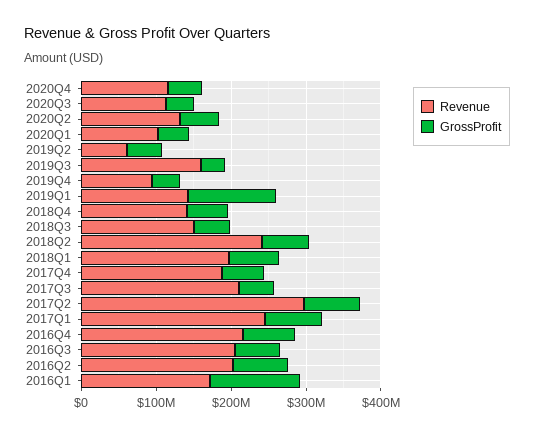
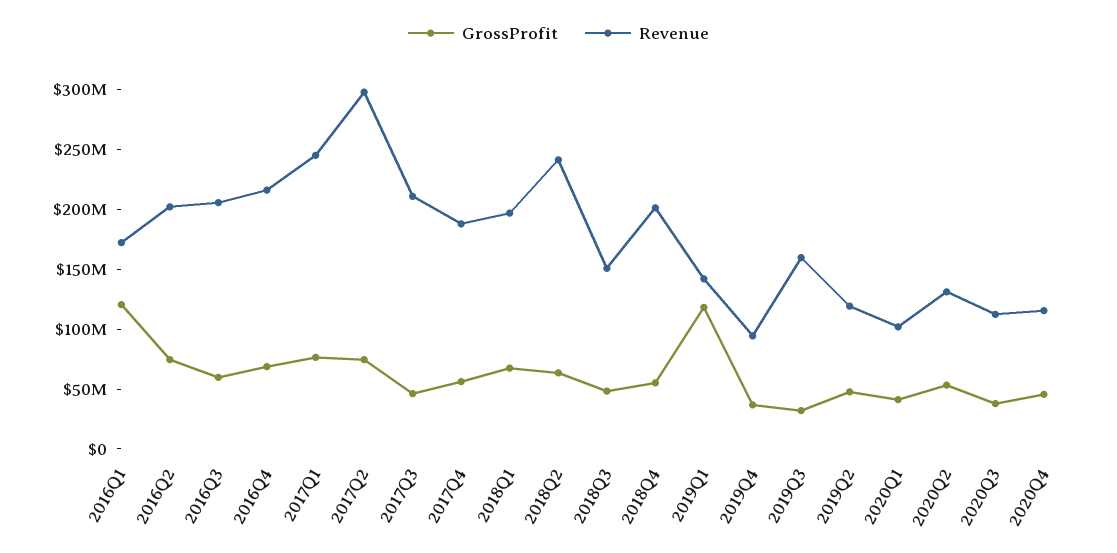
Revenue, 2019Q2: 60000000 -> 120000000
Revenue, 2018Q4: 140000000 -> 200000000

